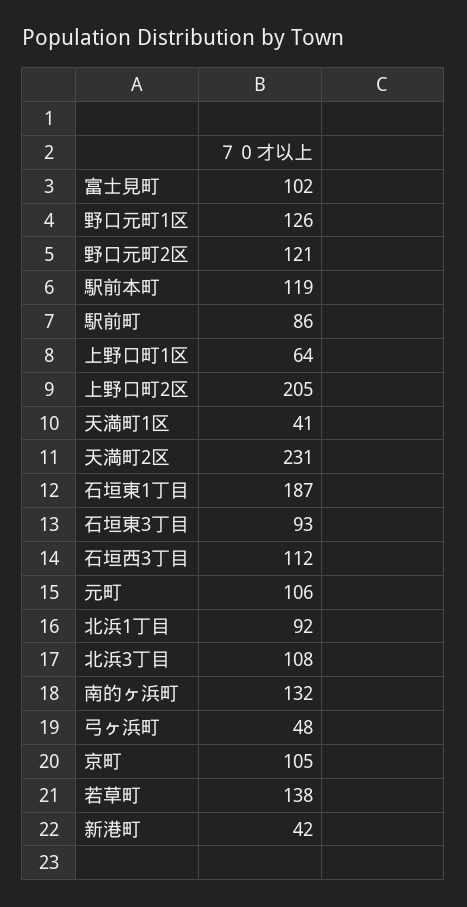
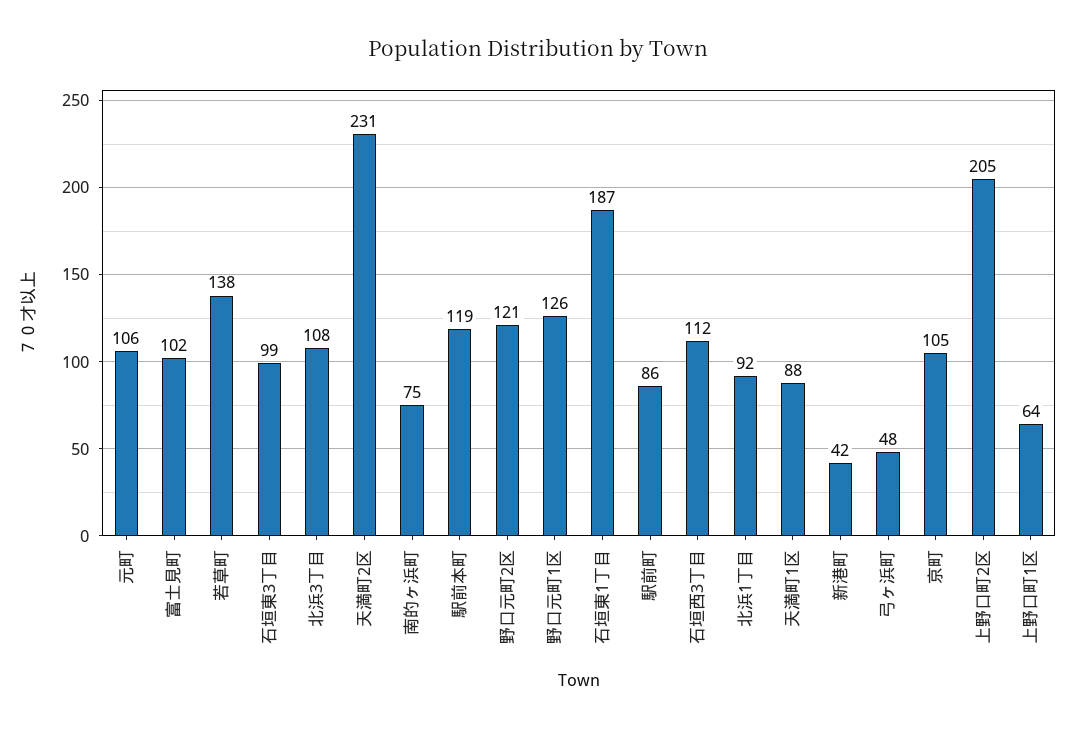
天満町1区: 41 -> 88
石垣東3丁目: 93 -> 99
南的ヶ浜町: 132 -> 75

